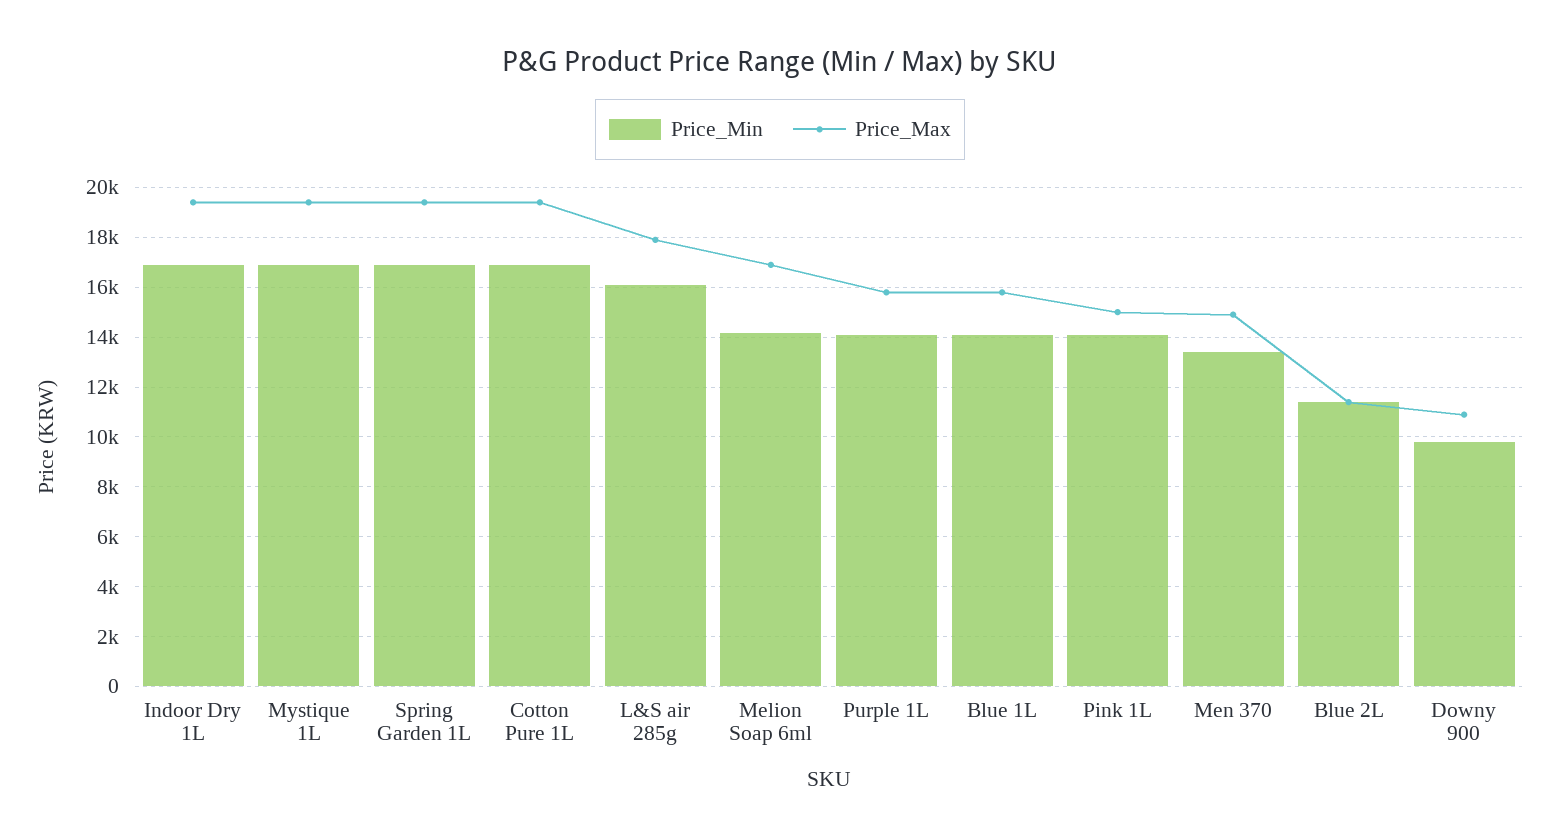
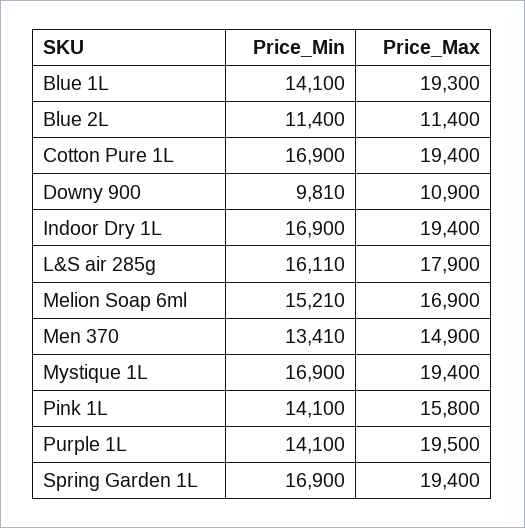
Price_Min, Melion Soap 6ml: 14250 -> 15210
Price_Max, Purple 1L: 15750 -> 19500
Price_Max, Blue 1L: 15750 -> 19300
Price_Max, Pink 1L: 15000 -> 15800

